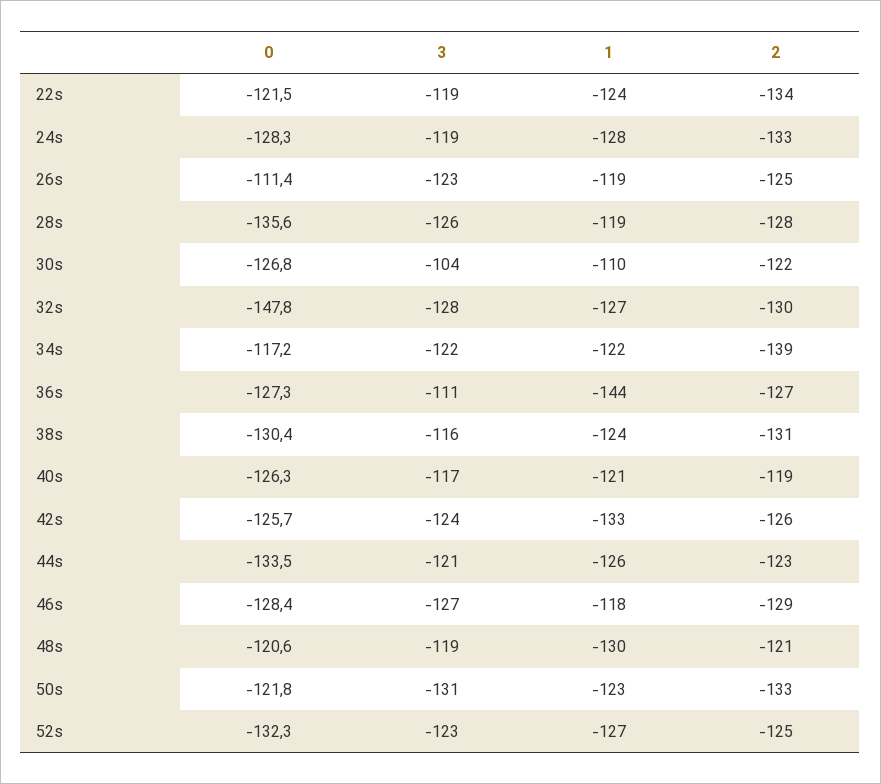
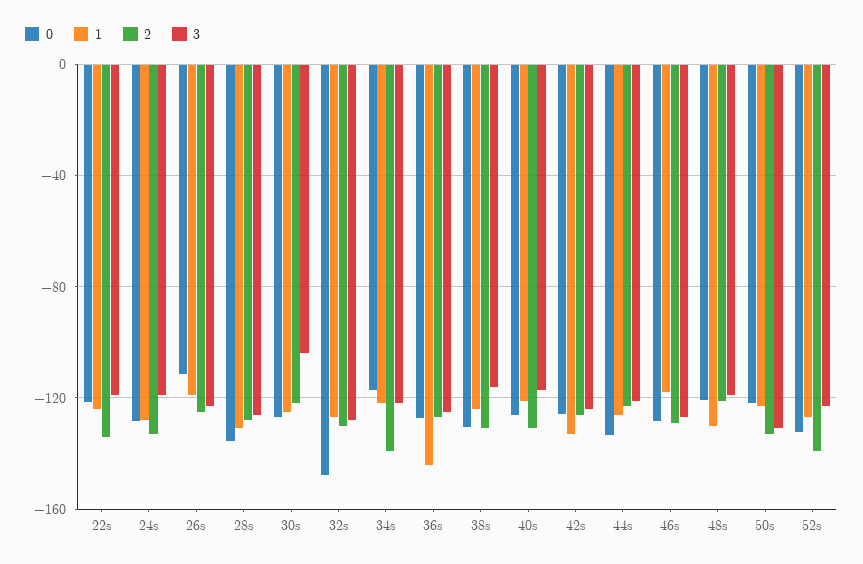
1, 28s: -119 -> -130
1, 30s: -110 -> -125
3, 36s: -111 -> -125
2, 40s: -119 -> -130
2, 52s: -125 -> -140

